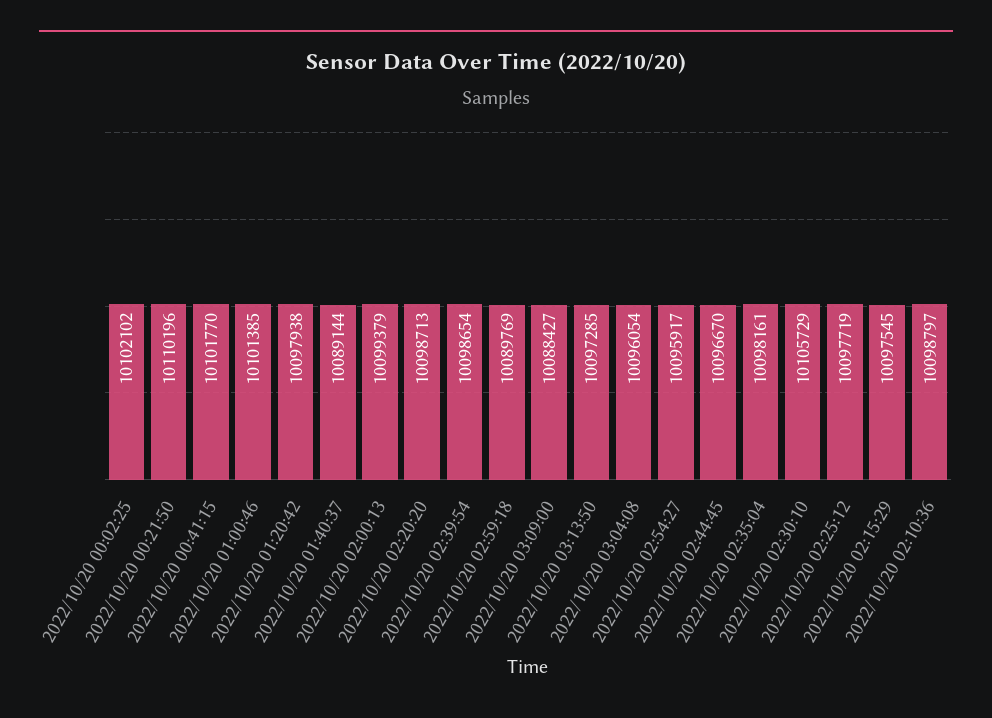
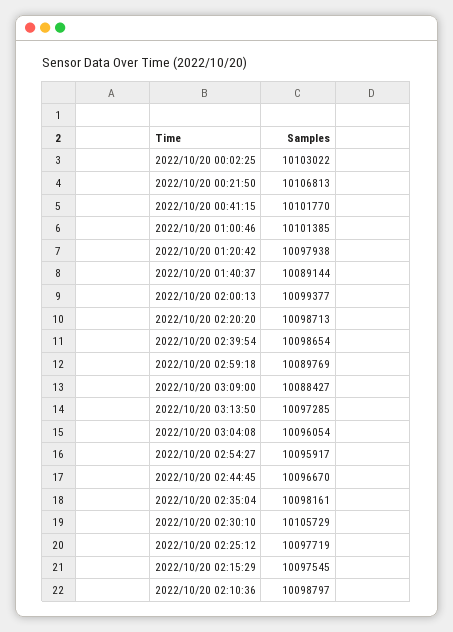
2022/10/20 00:02:25: 10102102 -> 10103022
2022/10/20 00:21:50: 10110196 -> 10106813
2022/10/20 02:00:13: 10099379 -> 10099377

